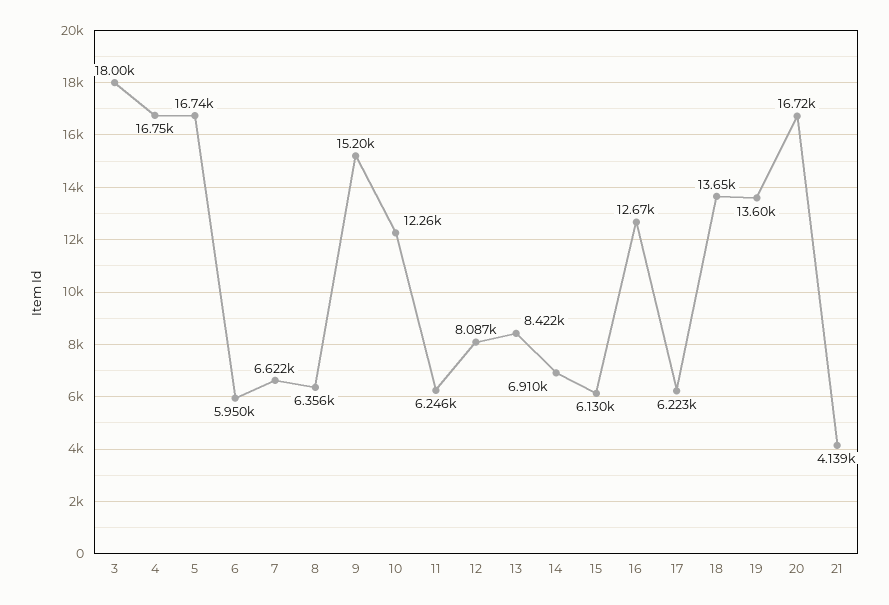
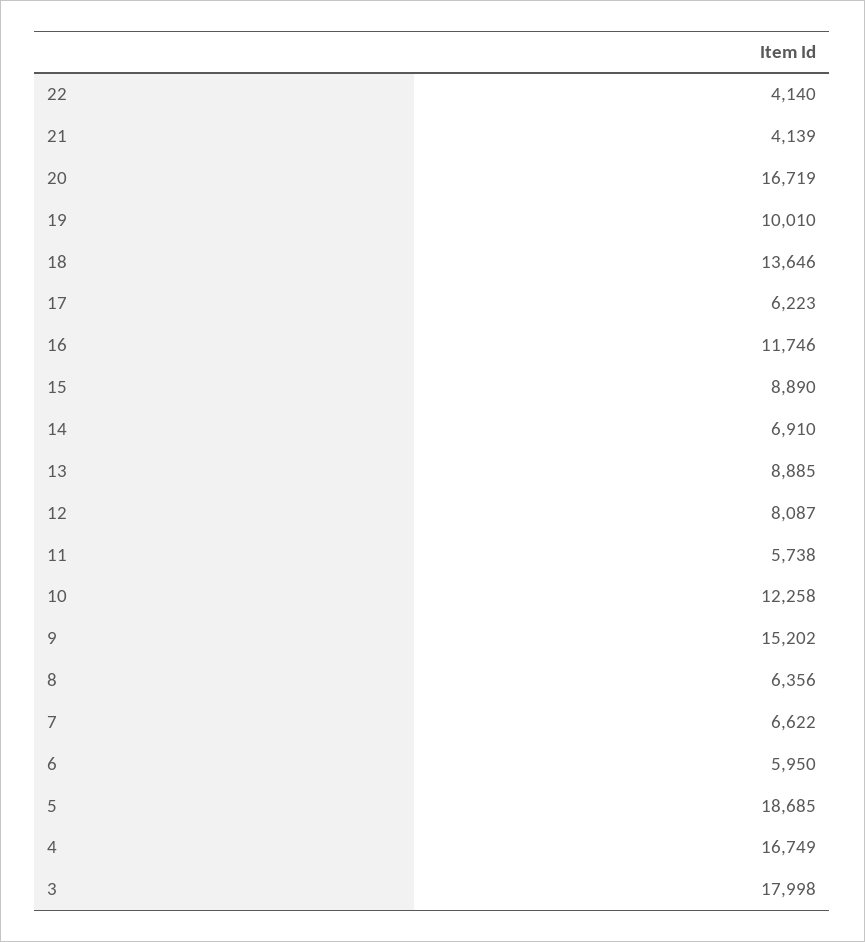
5: 16740 -> 18685
11: 6246 -> 5738
13: 8422 -> 8885
15: 6130 -> 8890
16: 12670 -> 11746
19: 13600 -> 10010
22: none -> 4140

